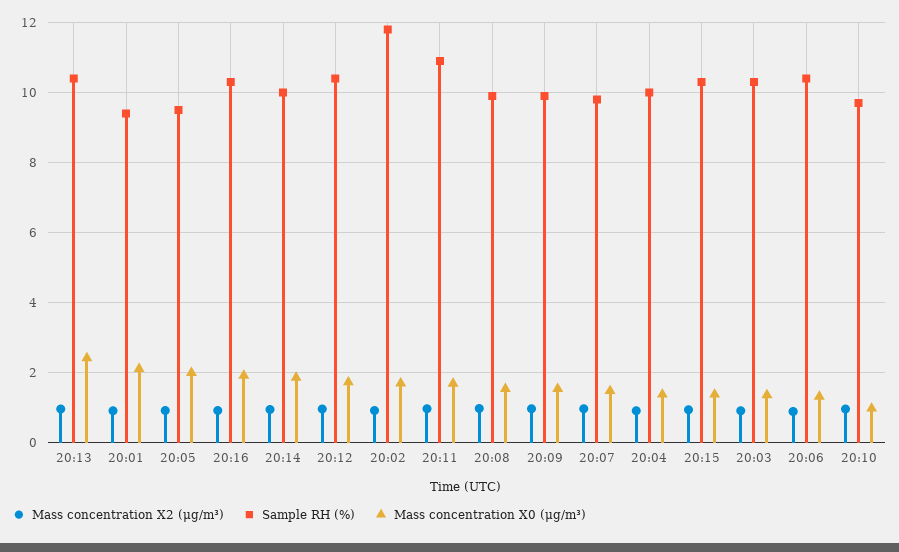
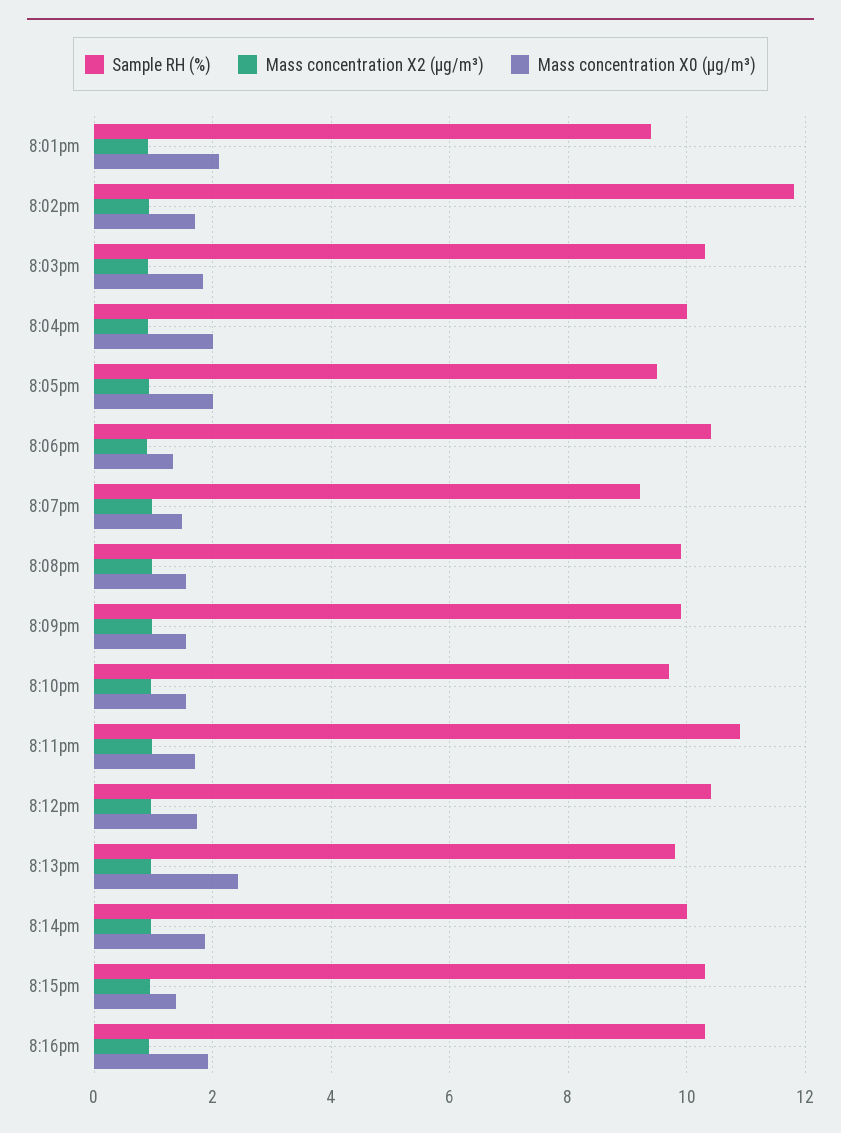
Sample RH (%), 20:13: 10.4 -> 9.8
Sample RH (%), 20:07: 9.8 -> 9.2
Mass concentration X0 (μg/m³), 20:04: 1.4 -> 2
Mass concentration X0 (μg/m³), 20:03: 1.4 -> 1.8
Mass concentration X0 (μg/m³), 20:10: 1 -> 1.6

